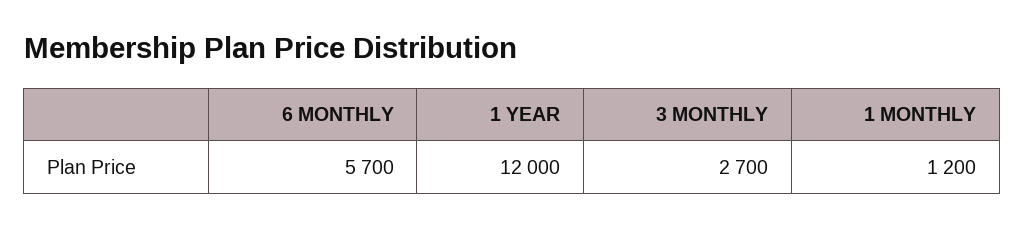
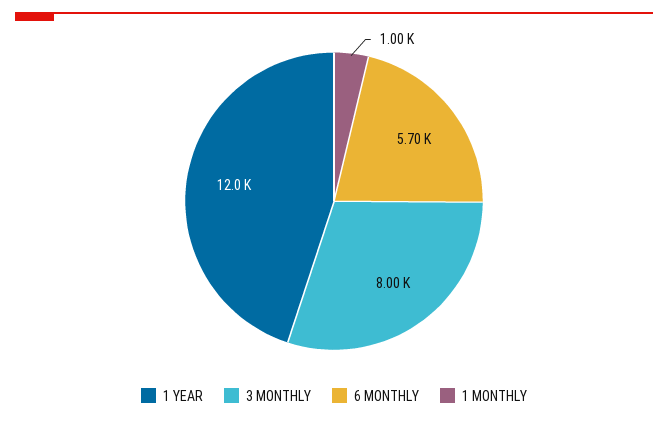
3 MONTHLY: 2700 -> 8000
1 MONTHLY: 1200 -> 1000

